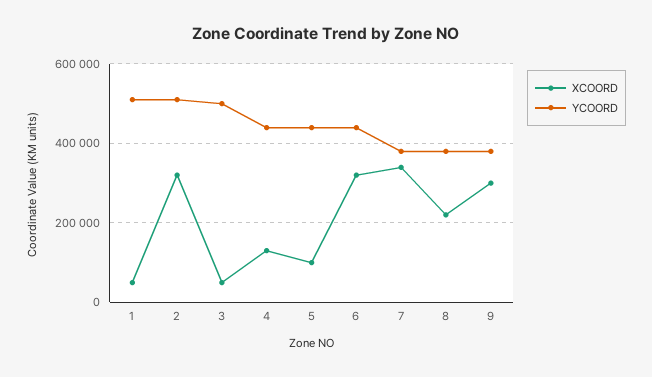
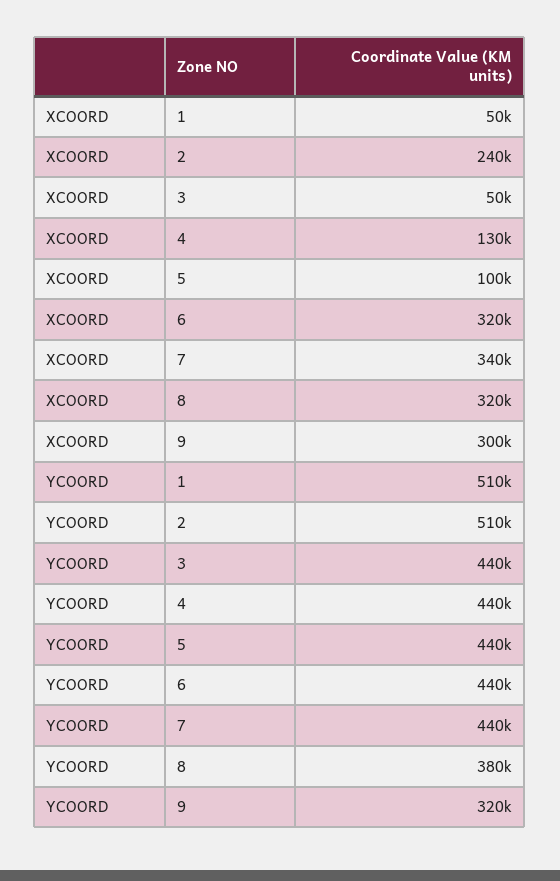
XCOORD, 2: 320000 -> 240000
YCOORD, 3: 500000 -> 440000
YCOORD, 7: 380000 -> 440000
XCOORD, 8: 220000 -> 320000
YCOORD, 9: 380000 -> 320000

